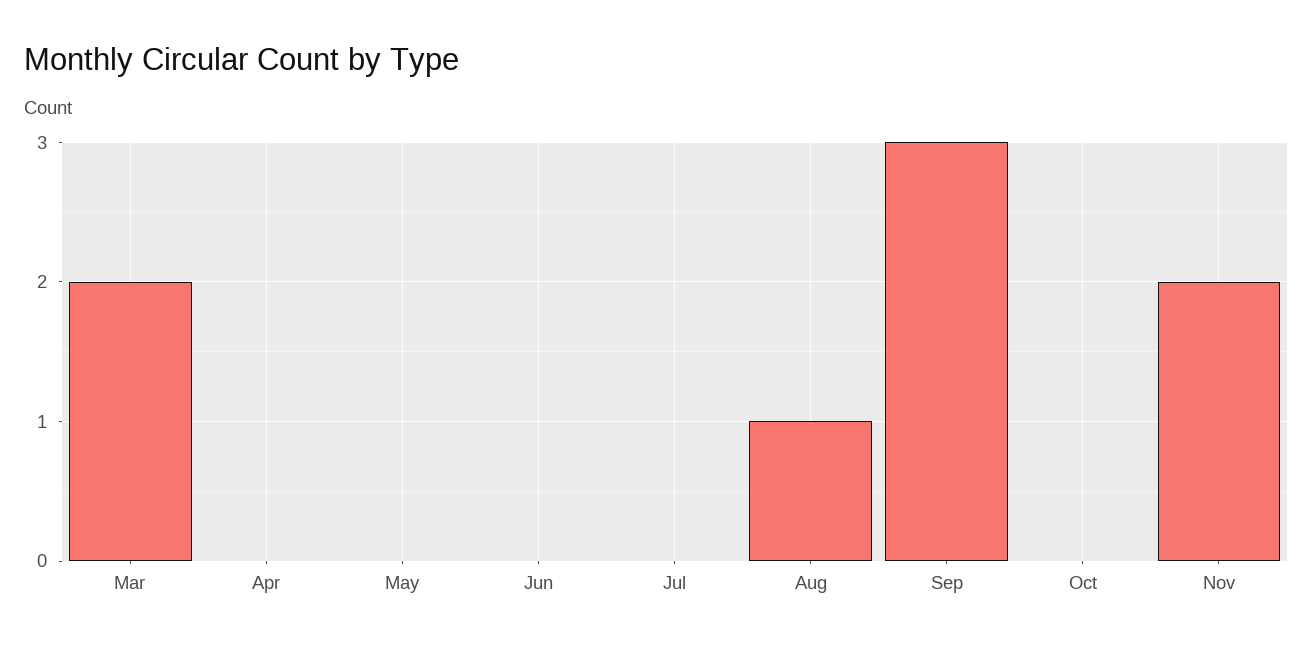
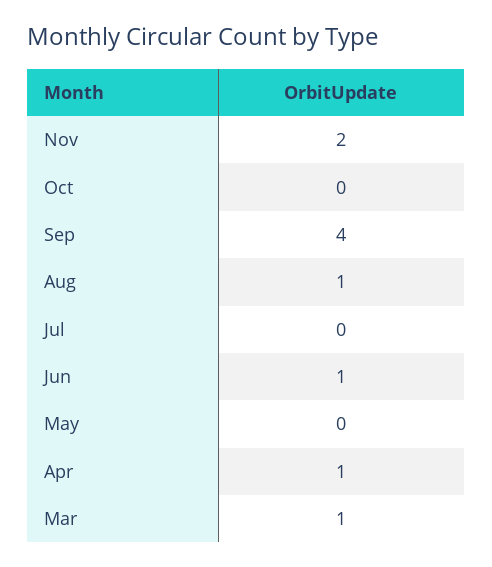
Mar: 2 -> 1
Apr: 0 -> 1
Jun: 0 -> 1
Sep: 3 -> 4

